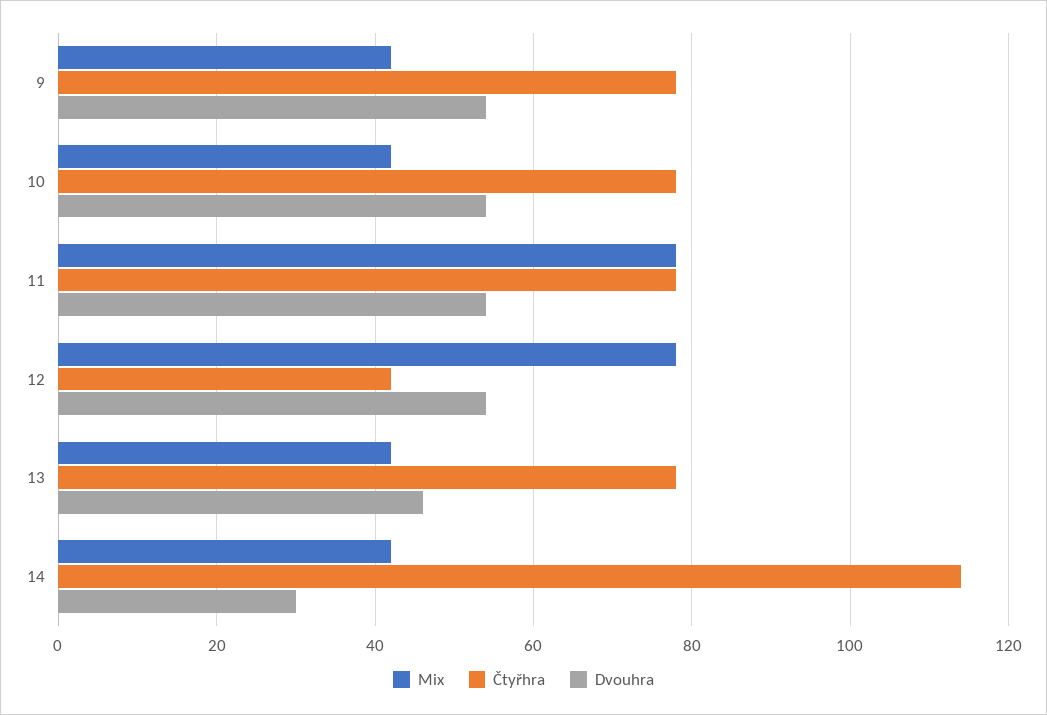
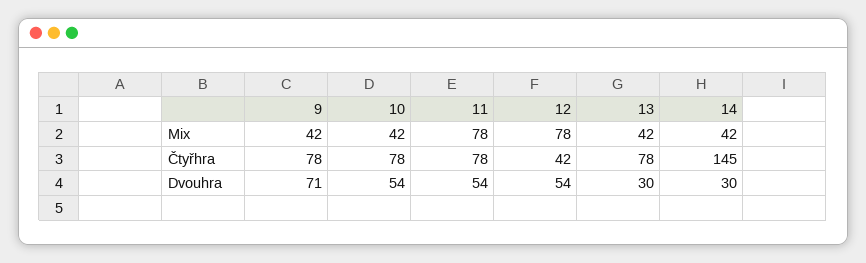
Dvouhra, 9: 55 -> 71
Dvouhra, 13: 45 -> 30
Čtyřhra, 14: 115 -> 145

